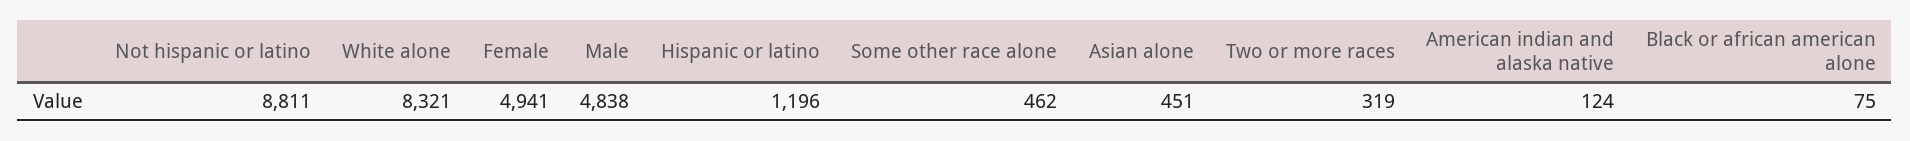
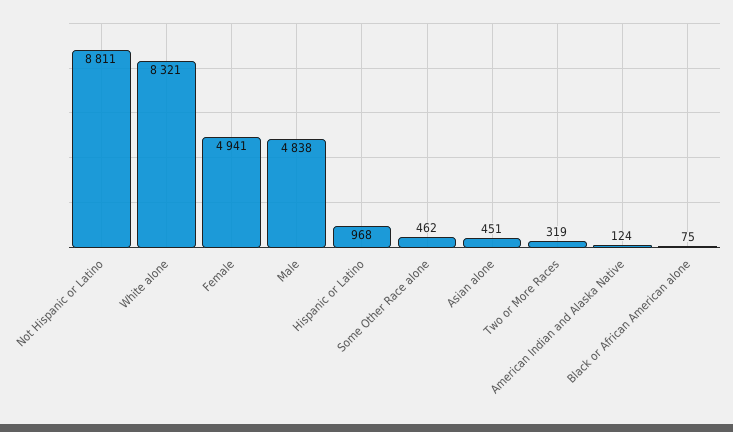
Hispanic or latino: 1196 -> 968

